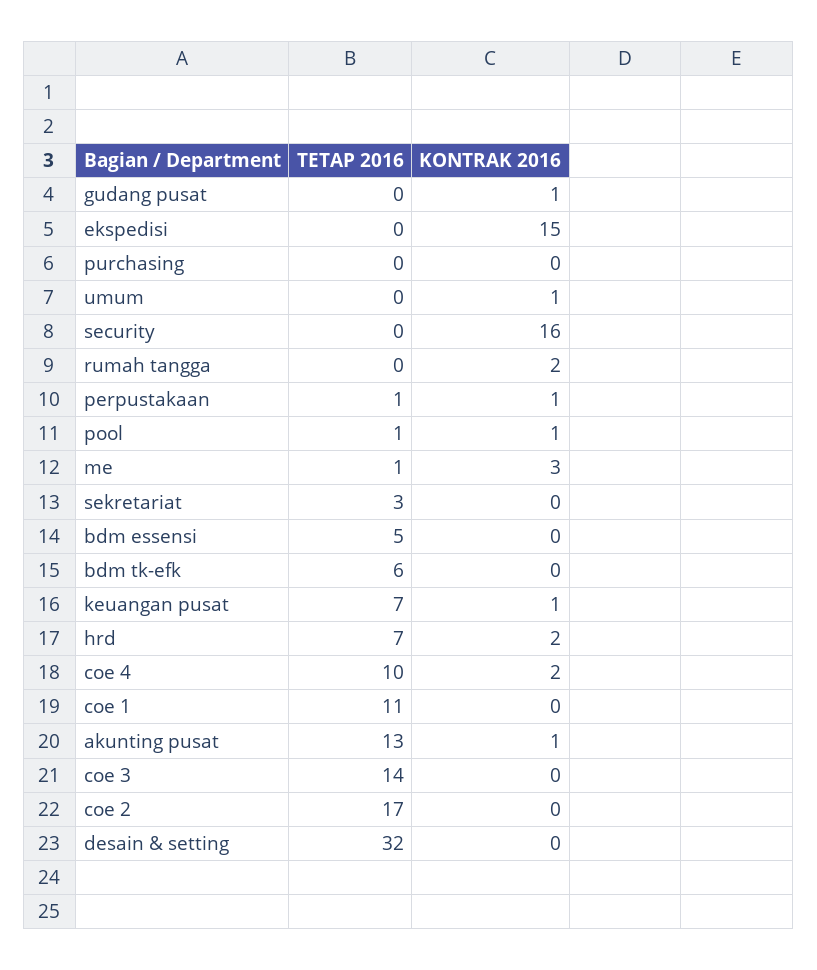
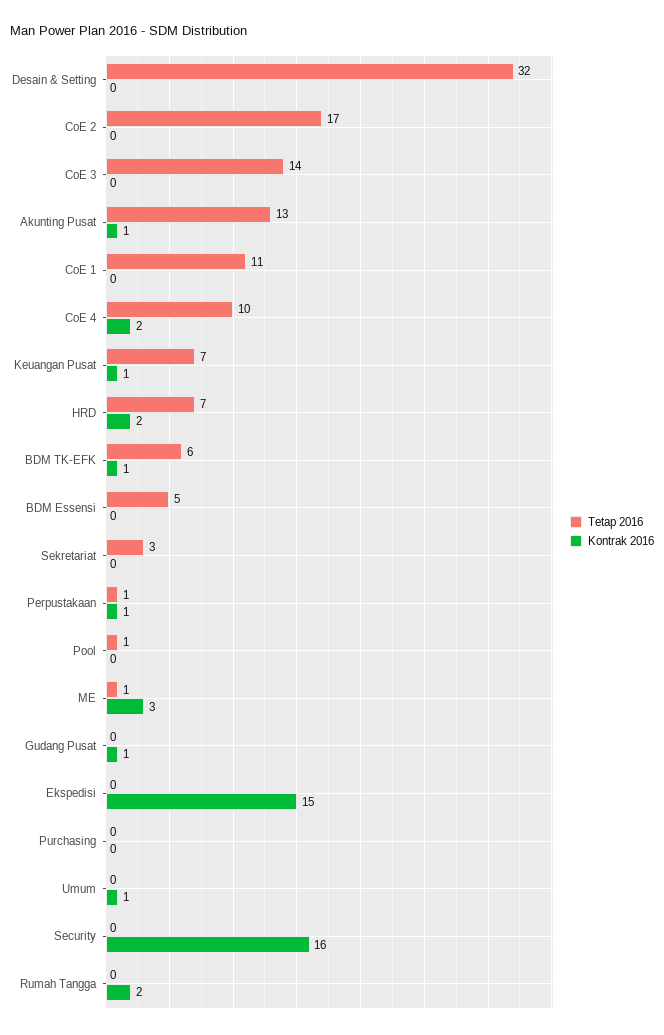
KONTRAK 2016, pool: 1 -> 0
KONTRAK 2016, bdm tk-efk: 0 -> 1

